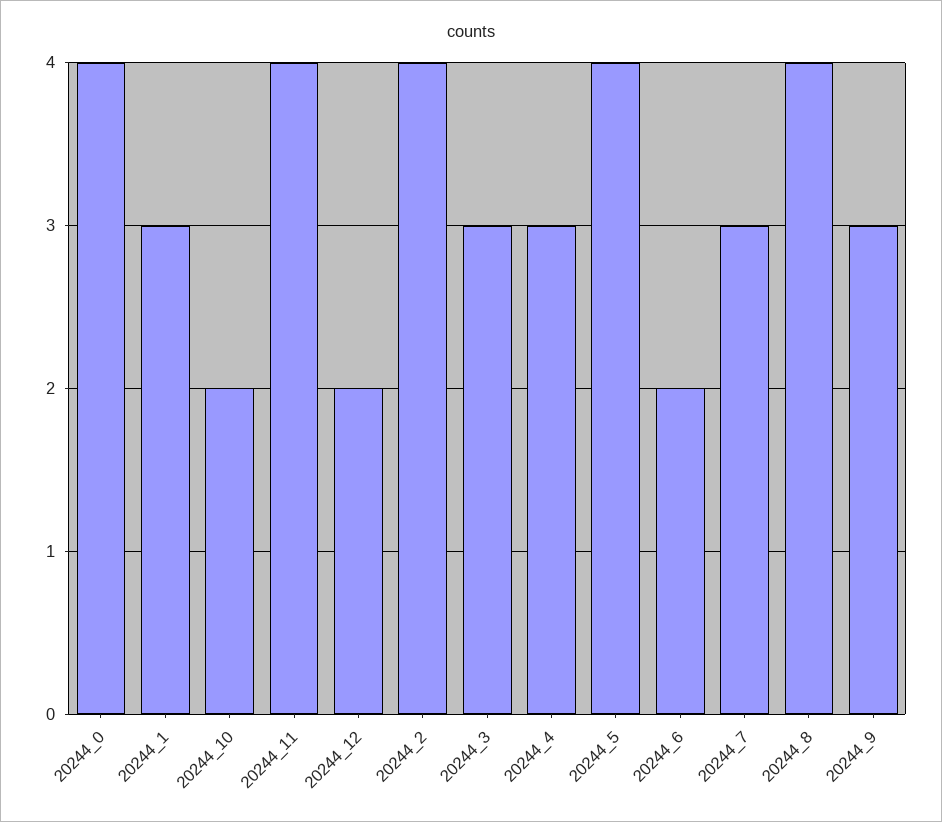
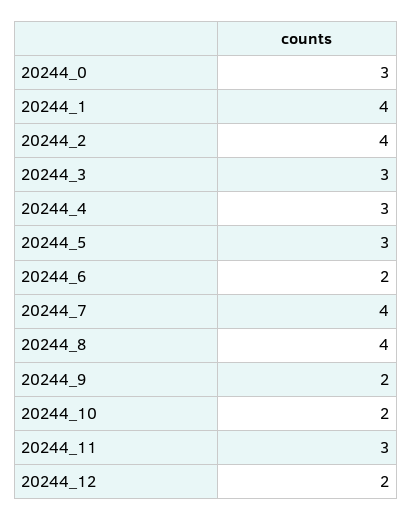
20244_0: 4 -> 3
20244_1: 3 -> 4
20244_11: 4 -> 3
20244_5: 4 -> 3
20244_7: 3 -> 4
20244_9: 3 -> 2

